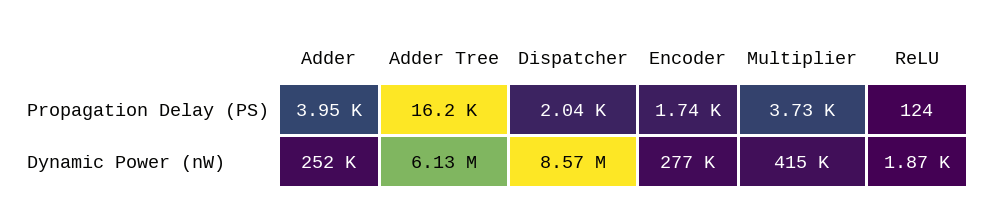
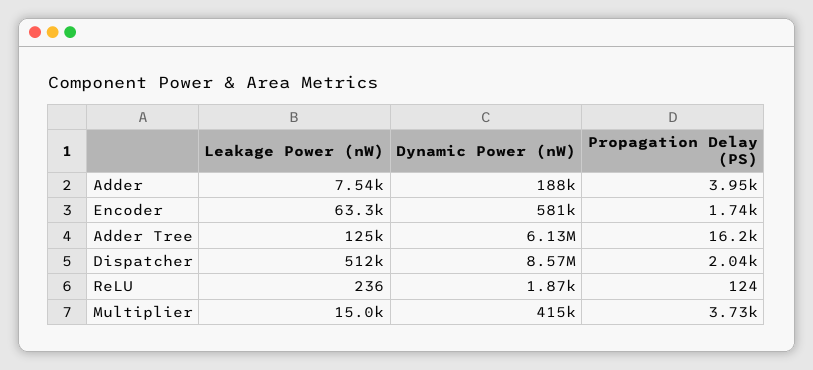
Adder, Dynamic Power (nW): 252000 -> 188000
Encoder, Dynamic Power (nW): 277000 -> 581000
Adder, Leakage Power (nW): none -> 7540
Encoder, Leakage Power (nW): none -> 63300
Adder Tree, Leakage Power (nW): none -> 125000
Dispatcher, Leakage Power (nW): none -> 512000
ReLU, Leakage Power (nW): none -> 236
Multiplier, Leakage Power (nW): none -> 15000

